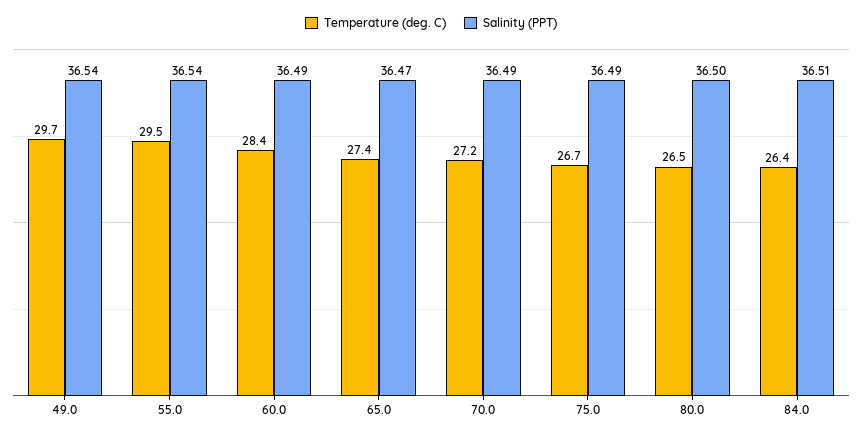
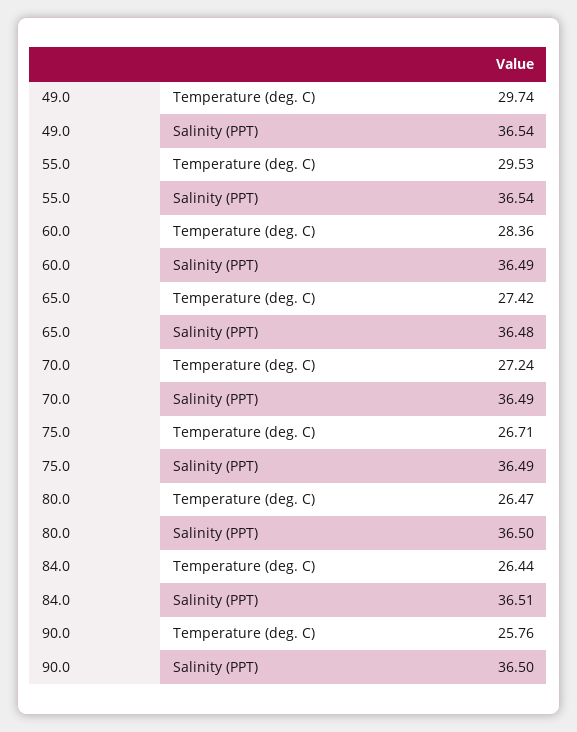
Salinity (PPT), 65.0: 36.47 -> 36.48
Temperature (deg. C), 90.0: none -> 25.76
Salinity (PPT), 90.0: none -> 36.5

